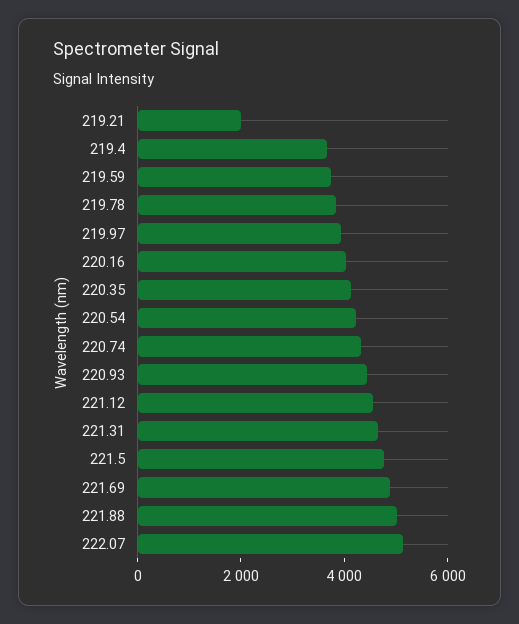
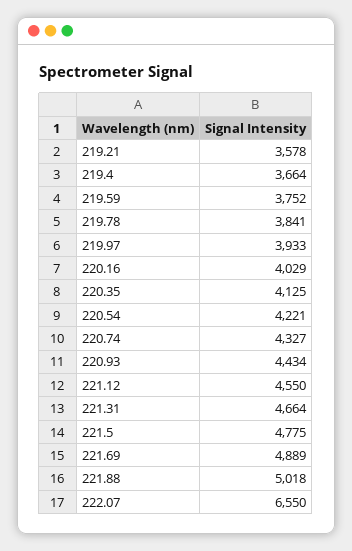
219.21: 2000 -> 3578
222.07: 5000 -> 6550

